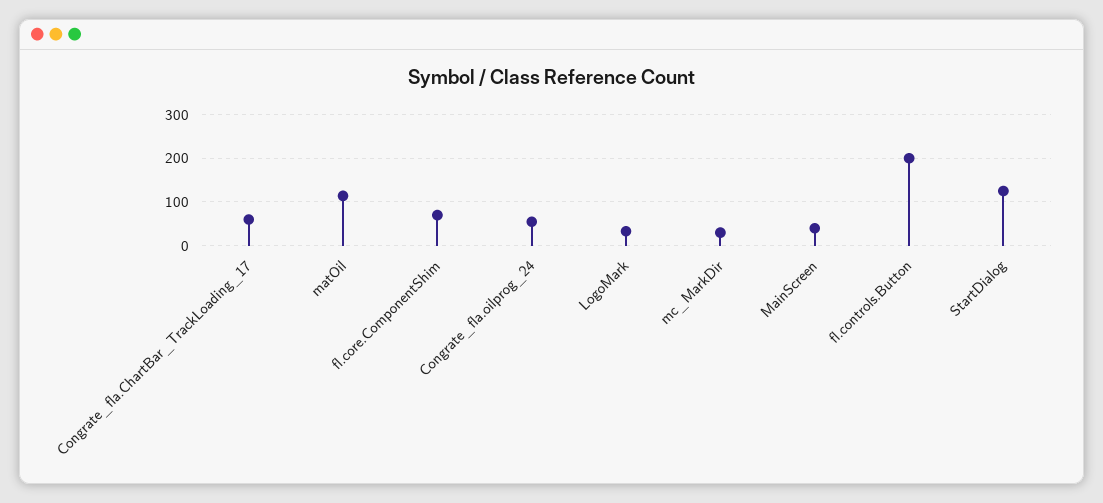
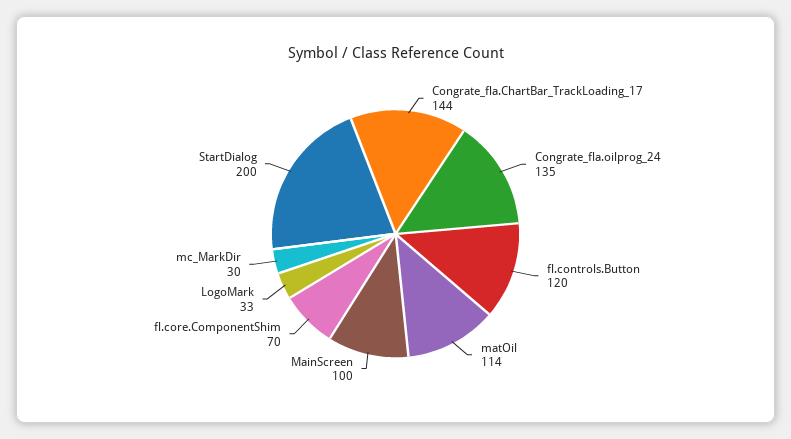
Congrate_fla.ChartBar_TrackLoading_17: 60 -> 144
Congrate_fla.oilprog_24: 60 -> 135
MainScreen: 40 -> 100
fl.controls.Button: 200 -> 120
StartDialog: 120 -> 200

